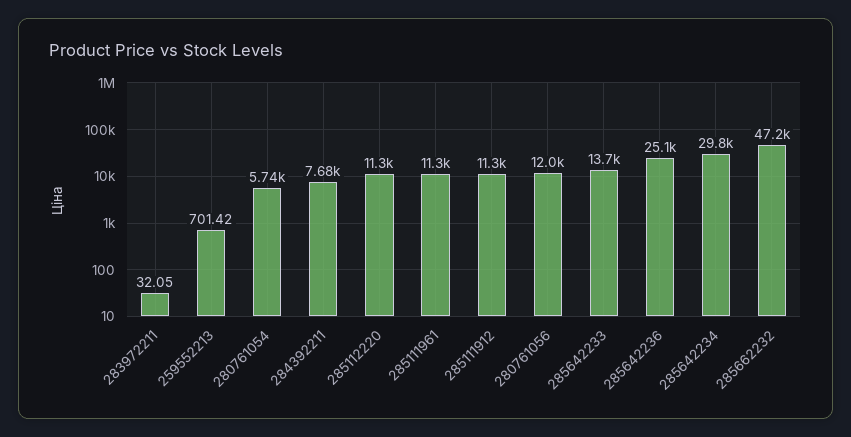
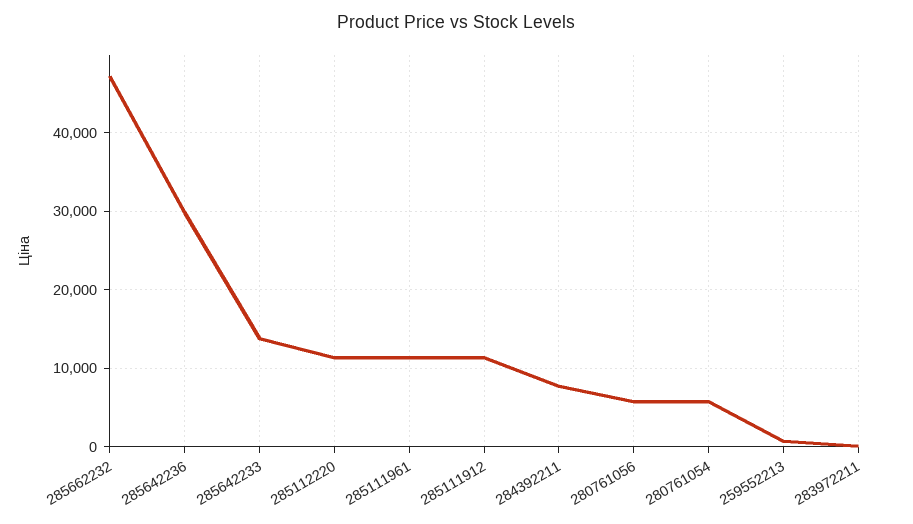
280761056: 12000 -> 6000
285642236: 25100 -> 30000
285642234: 29800 -> none

